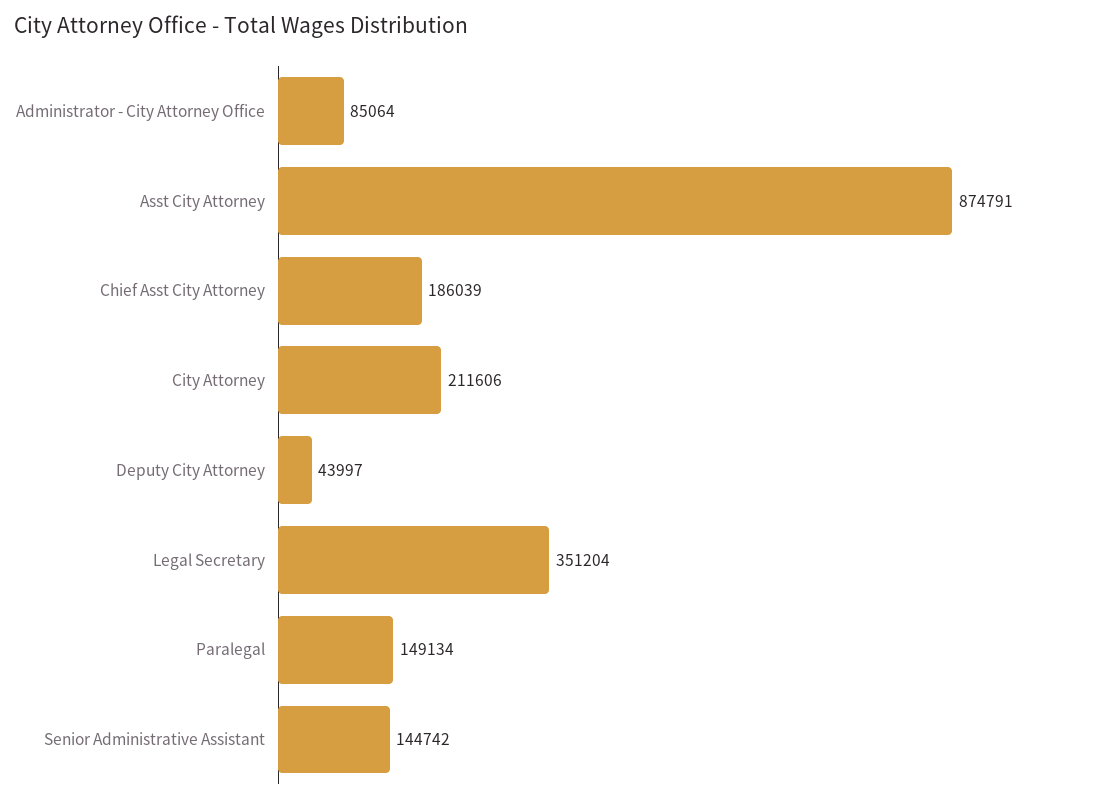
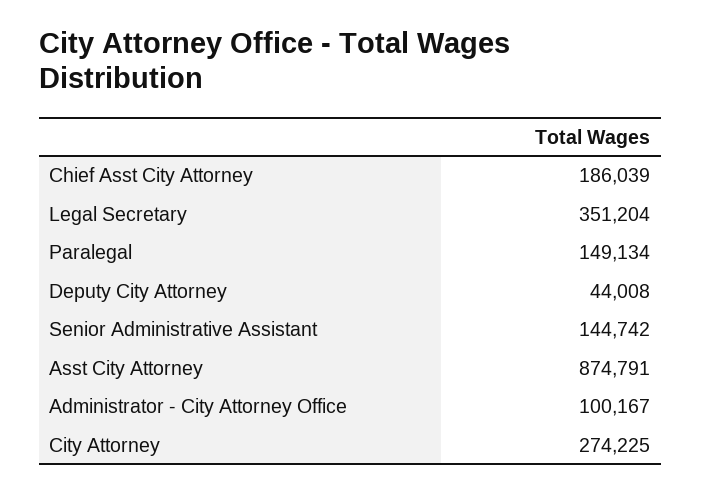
Administrator - City Attorney Office: 85064 -> 100167
City Attorney: 211606 -> 274225
Deputy City Attorney: 43997 -> 44008

